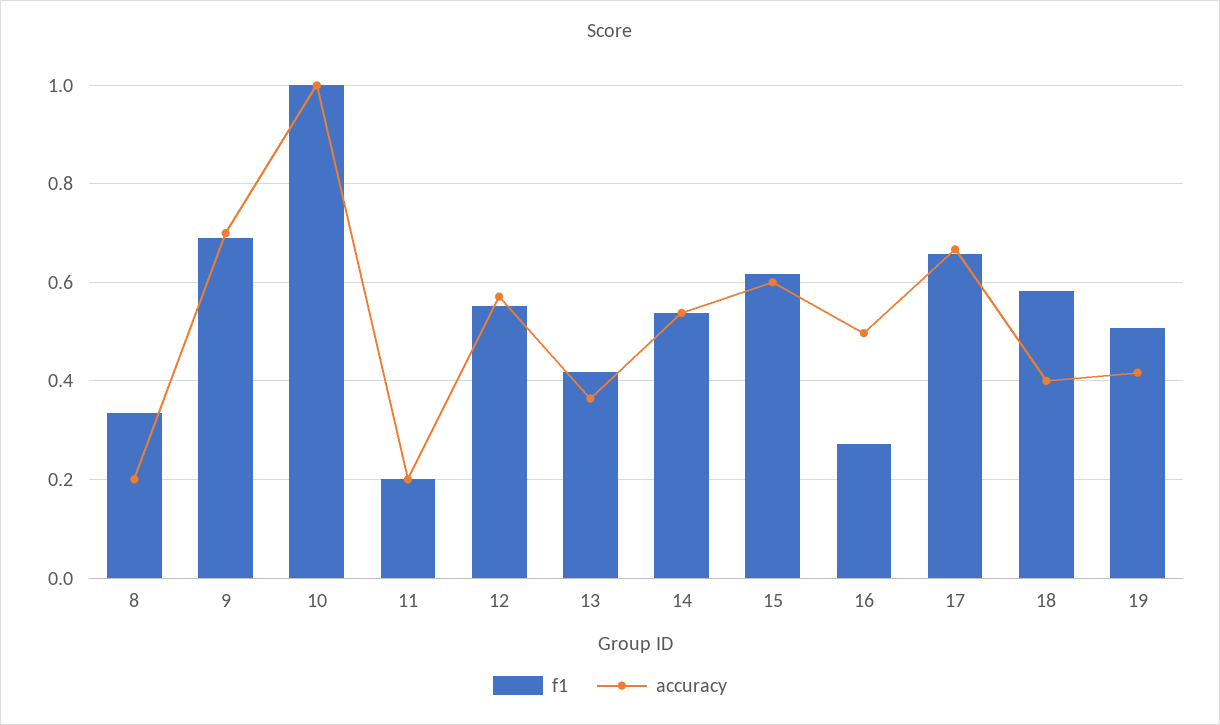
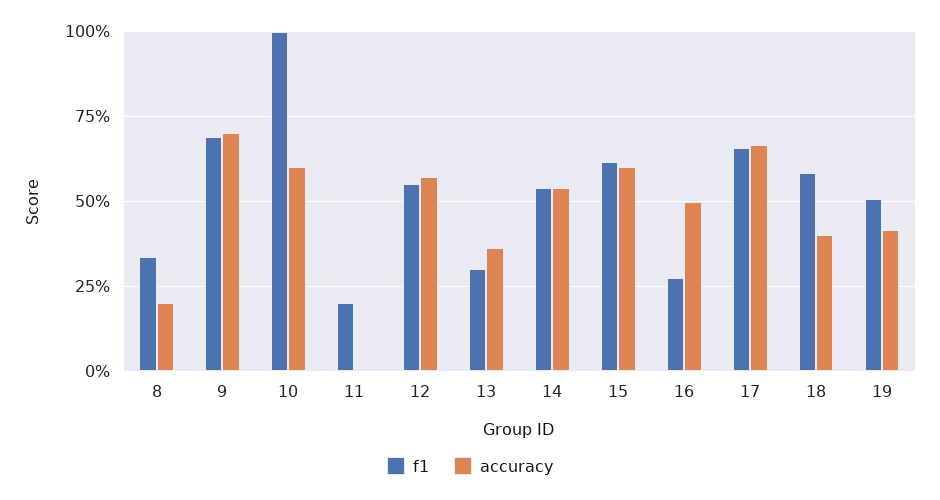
accuracy, 10: 1 -> 0.6
accuracy, 11: 0.2 -> 0
f1, 13: 0.42 -> 0.3

